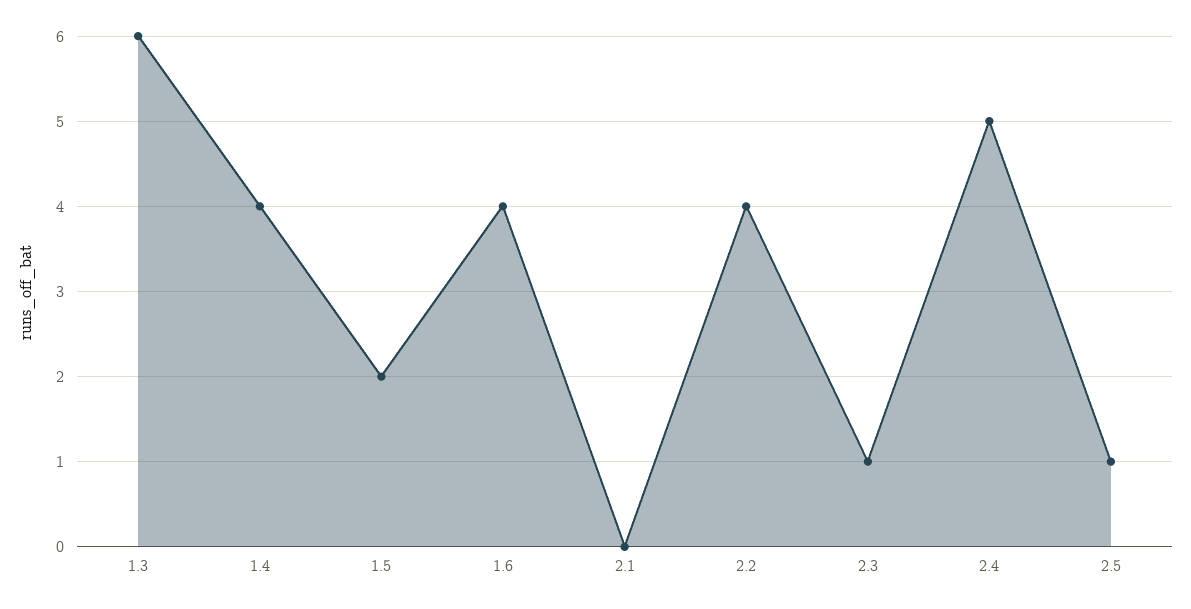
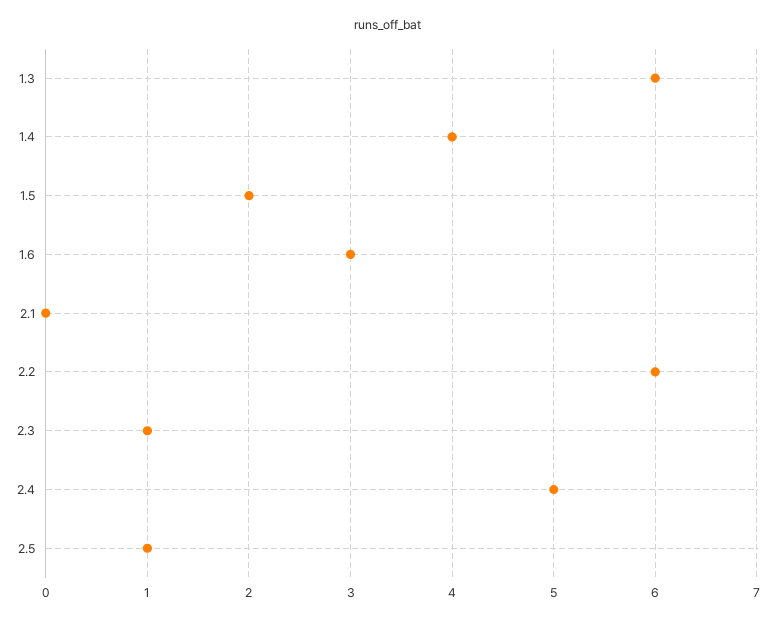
1.6: 4 -> 3
2.2: 4 -> 6

